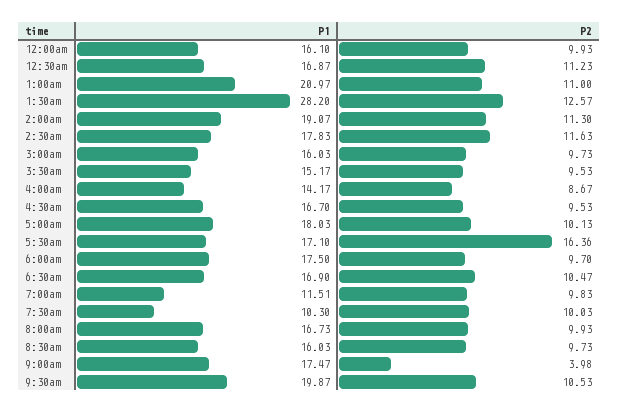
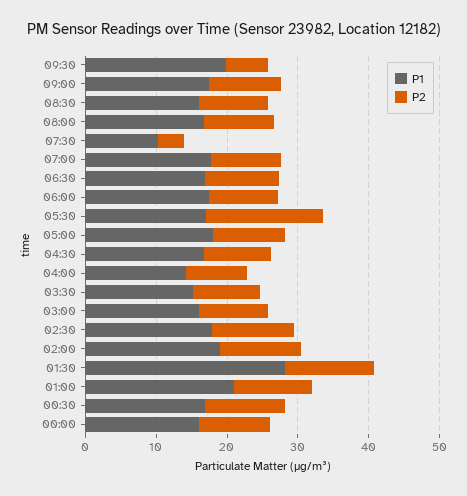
P1, 7:00am: 11.51 -> 18
P2, 7:30am: 10.03 -> 4
P2, 9:00am: 3.98 -> 10
P2, 9:30am: 10.53 -> 6

